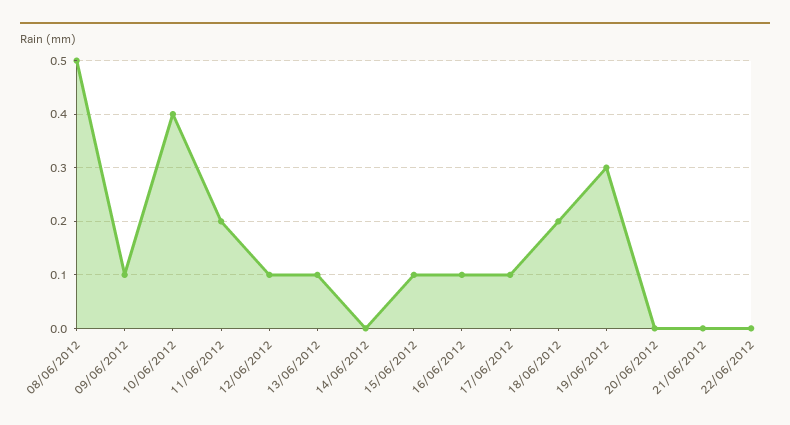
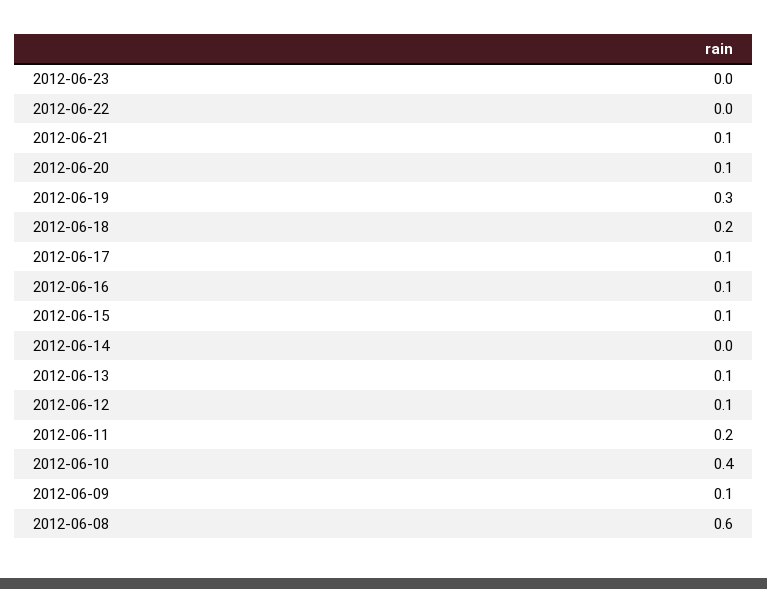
08/06/2012: 0.5 -> 0.6
20/06/2012: 0 -> 0.1
21/06/2012: 0 -> 0.1
2012-06-23: none -> 0

